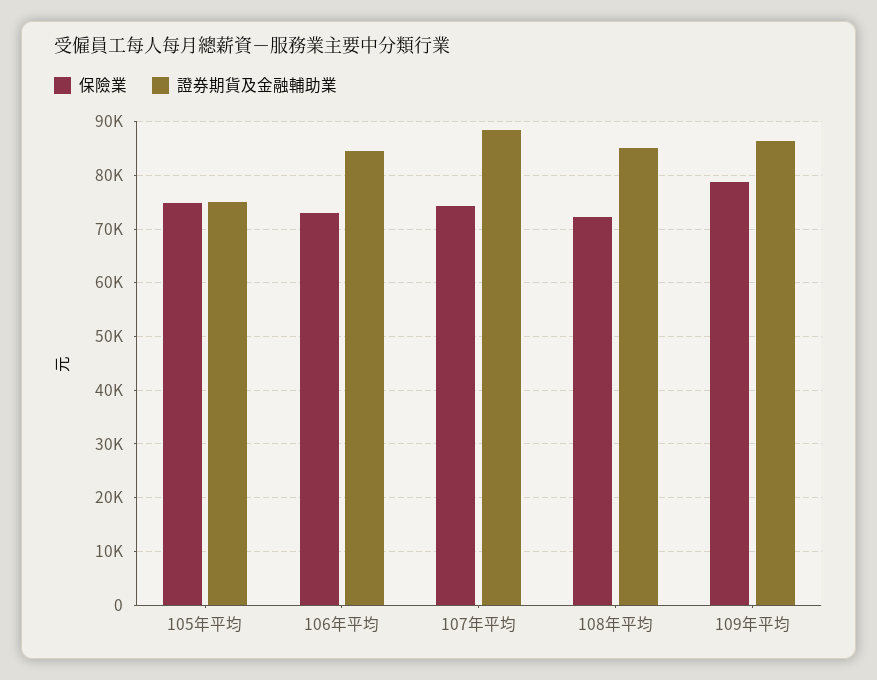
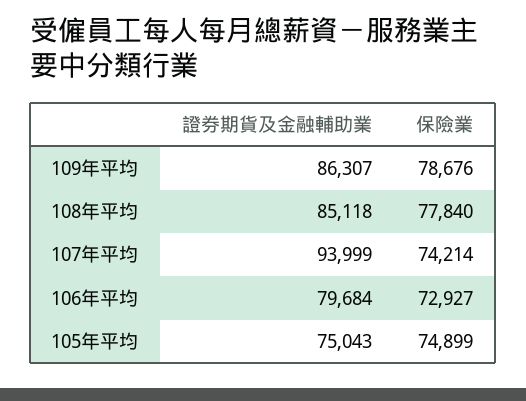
證券期貨及金融輔助業, 106年平均: 84000 -> 79684
證券期貨及金融輔助業, 107年平均: 88000 -> 93999
保險業, 108年平均: 72000 -> 77840

